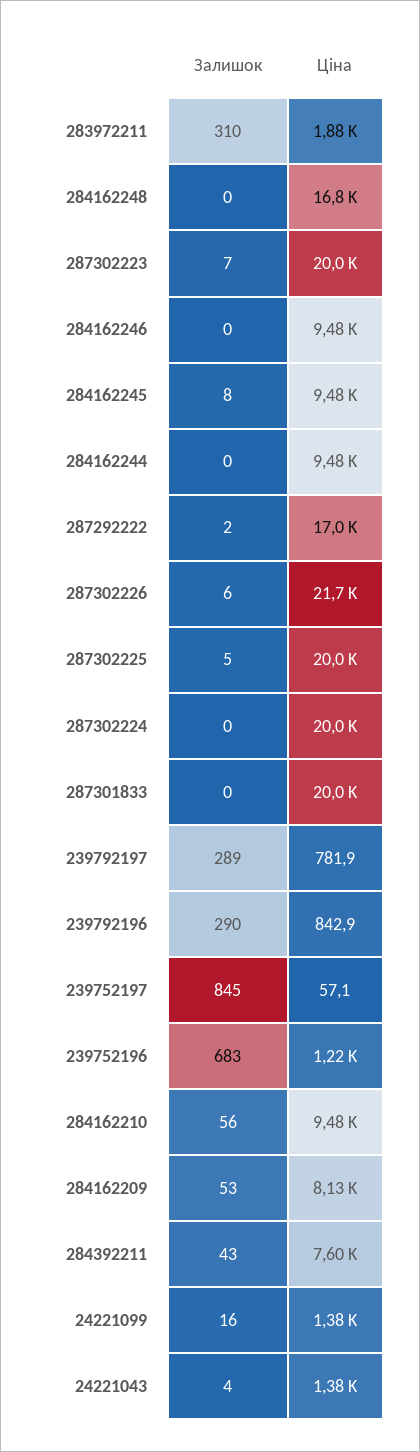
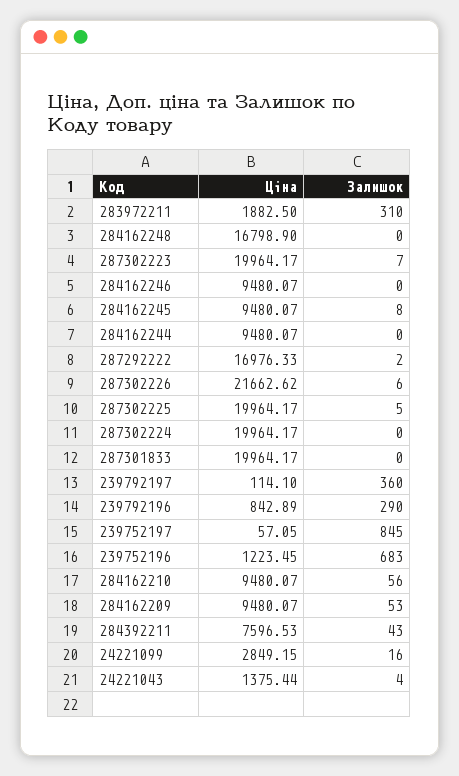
Залишок, 239792197: 289 -> 360
Ціна, 239792197: 781.9 -> 114.1
Ціна, 284162209: 8130 -> 9480.07
Ціна, 24221099: 1380 -> 2849.15

